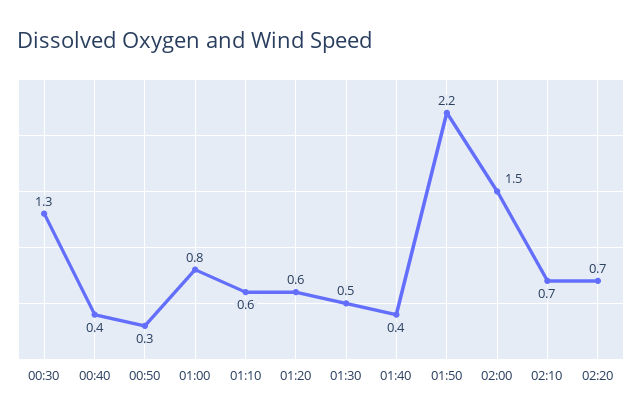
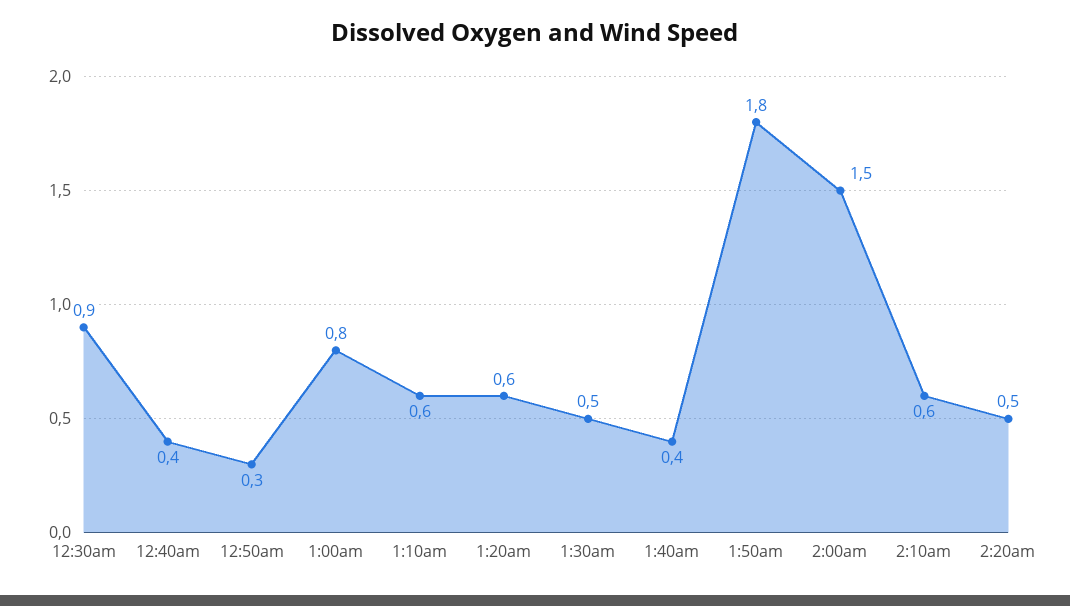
00:30: 1.3 -> 0.9
01:50: 2.2 -> 1.8
02:10: 0.7 -> 0.6
02:20: 0.7 -> 0.5

